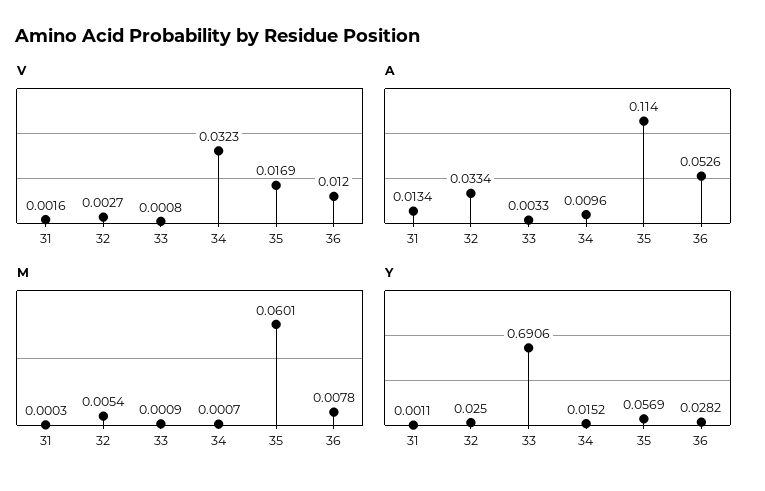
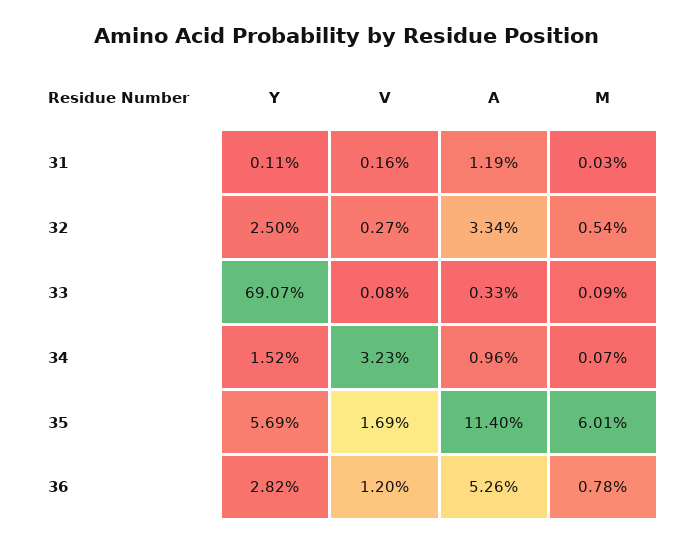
A, 31: 0.0134 -> 0.0119
Y, 33: 0.6906 -> 0.6907

